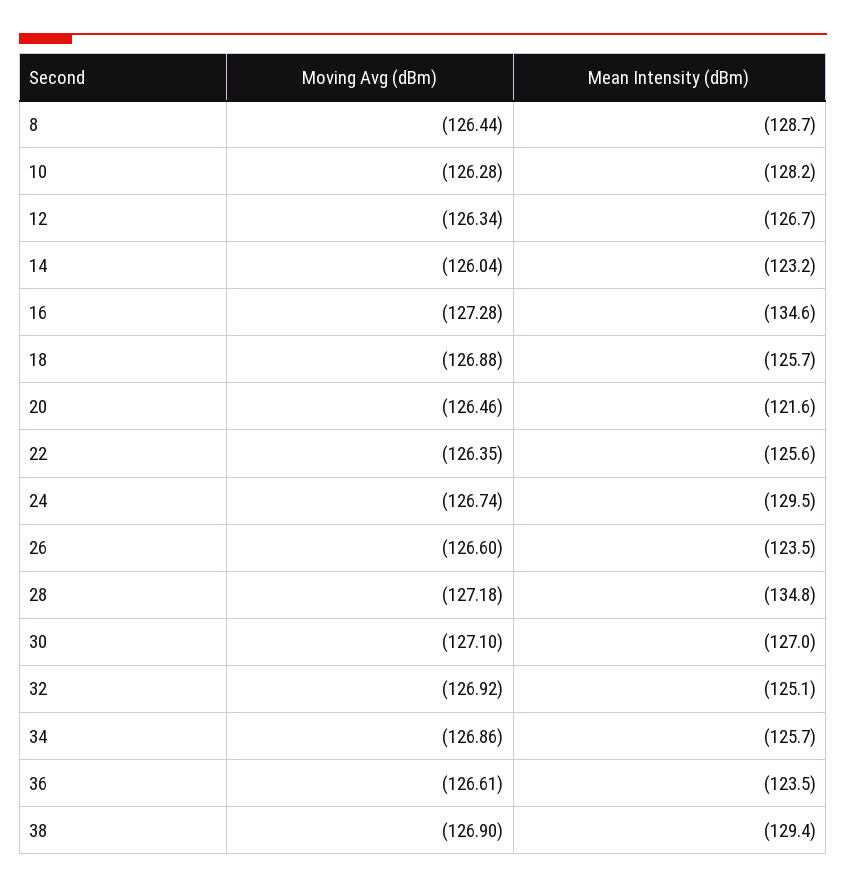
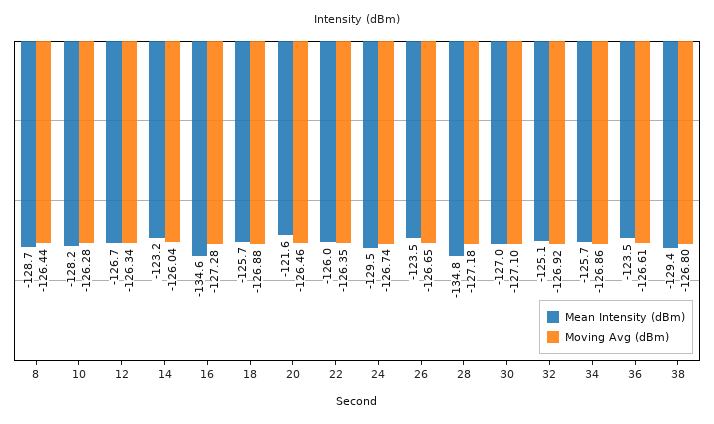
Mean Intensity (dBm), 22: -125.6 -> -126
Moving Avg (dBm), 26: -126.6 -> -126.65
Moving Avg (dBm), 38: -126.9 -> -126.8

